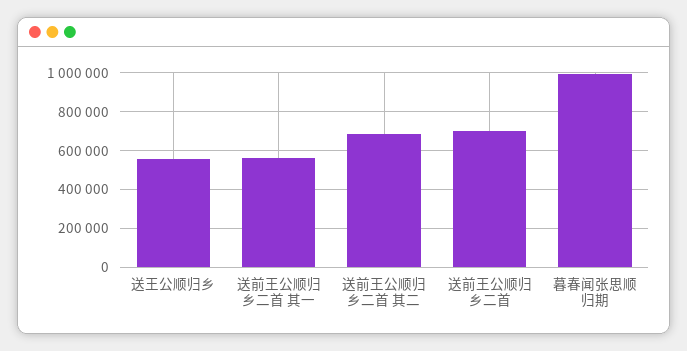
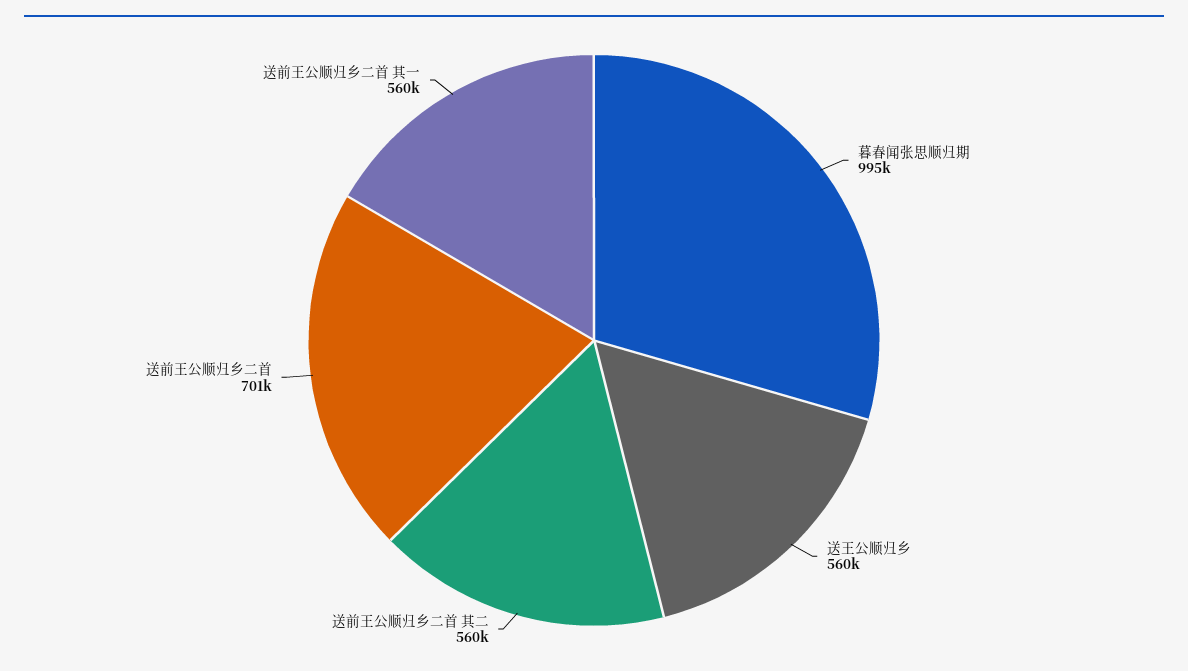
送前王公顺归乡二首 其二: 700000 -> 560000

